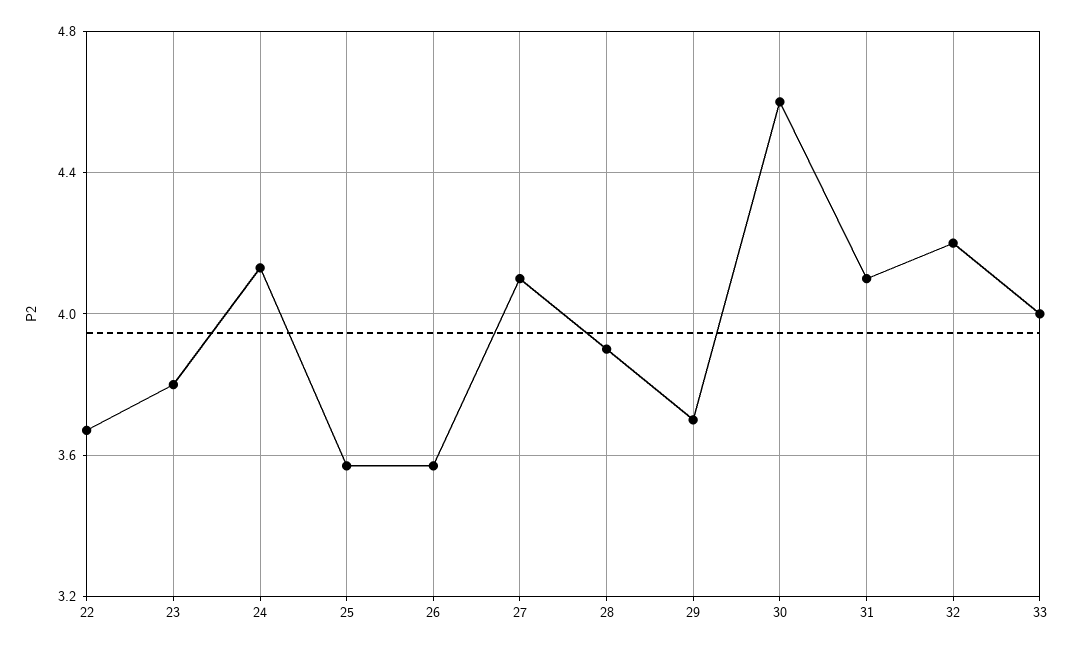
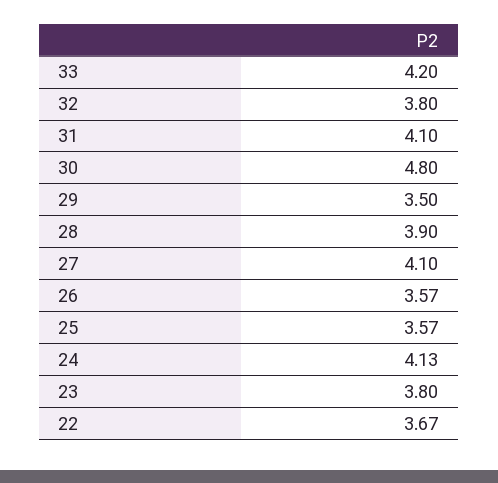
29: 3.7 -> 3.5
30: 4.6 -> 4.8
32: 4.2 -> 3.8
33: 4 -> 4.2

